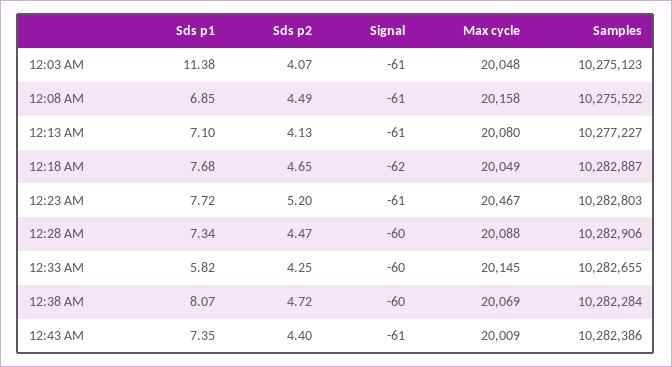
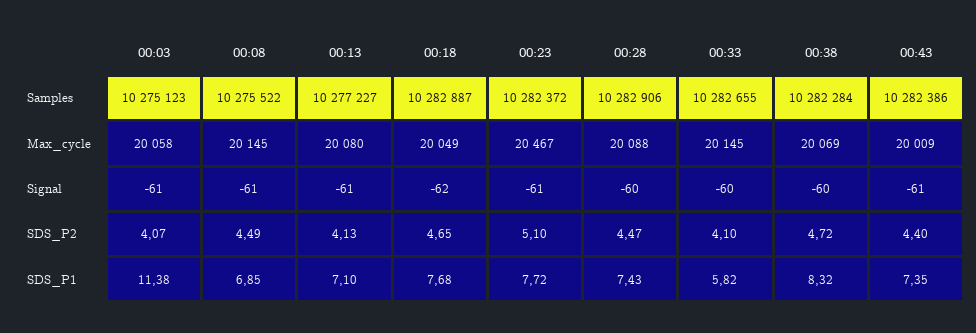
Max cycle, 12:03 AM: 20048 -> 20058
Max cycle, 12:08 AM: 20158 -> 20145
Sds p2, 12:23 AM: 5.2 -> 5.1
Samples, 12:23 AM: 10282803 -> 10282372
Sds p1, 12:28 AM: 7.34 -> 7.43
Sds p2, 12:33 AM: 4.25 -> 4.1
Sds p1, 12:38 AM: 8.07 -> 8.32

